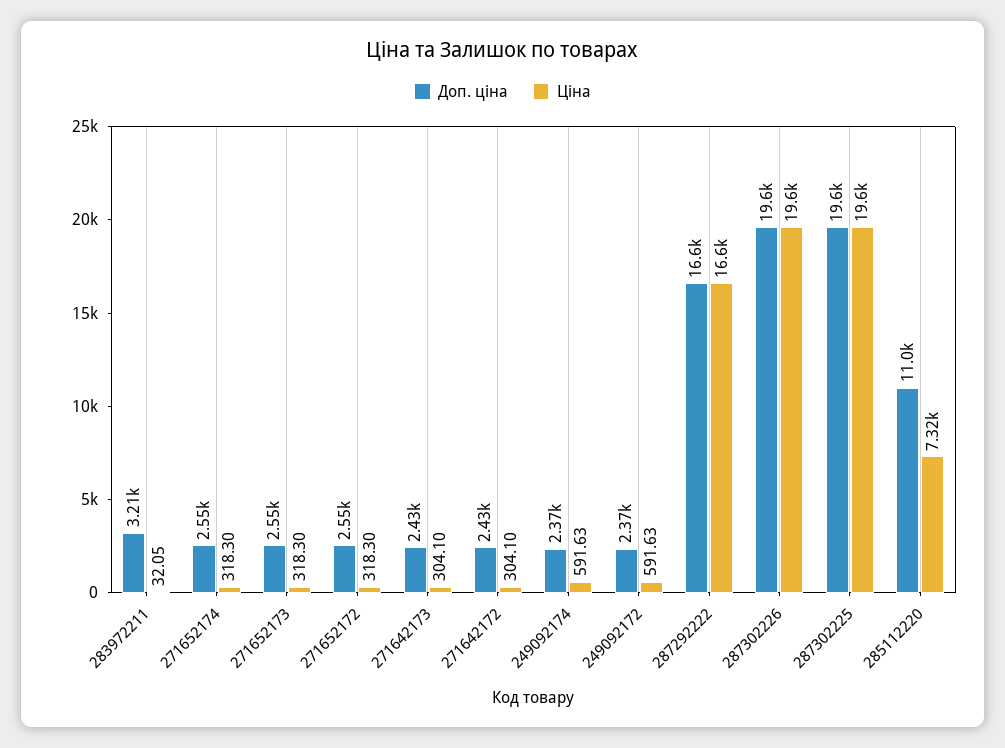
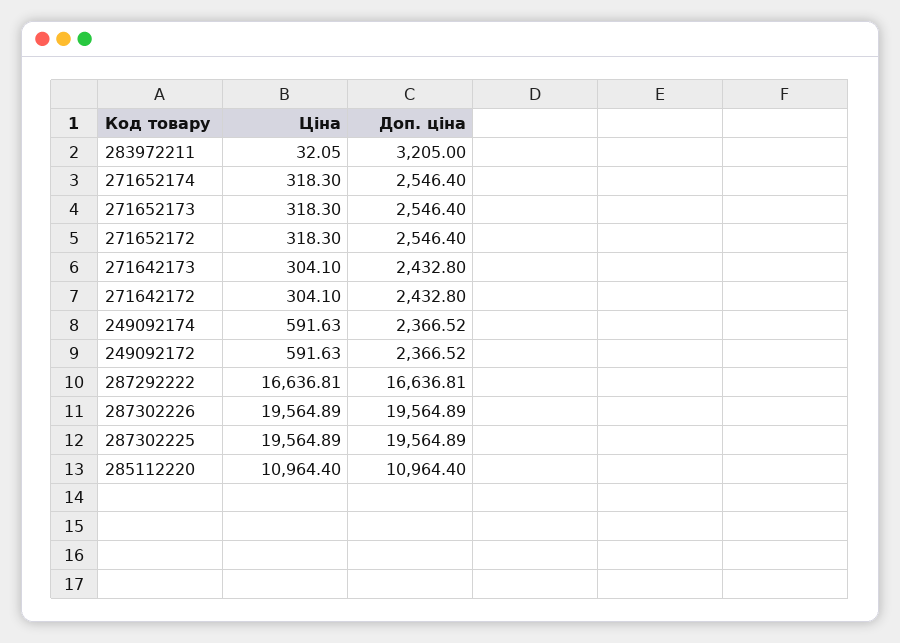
Ціна, 285112220: 7320 -> 10964.4

